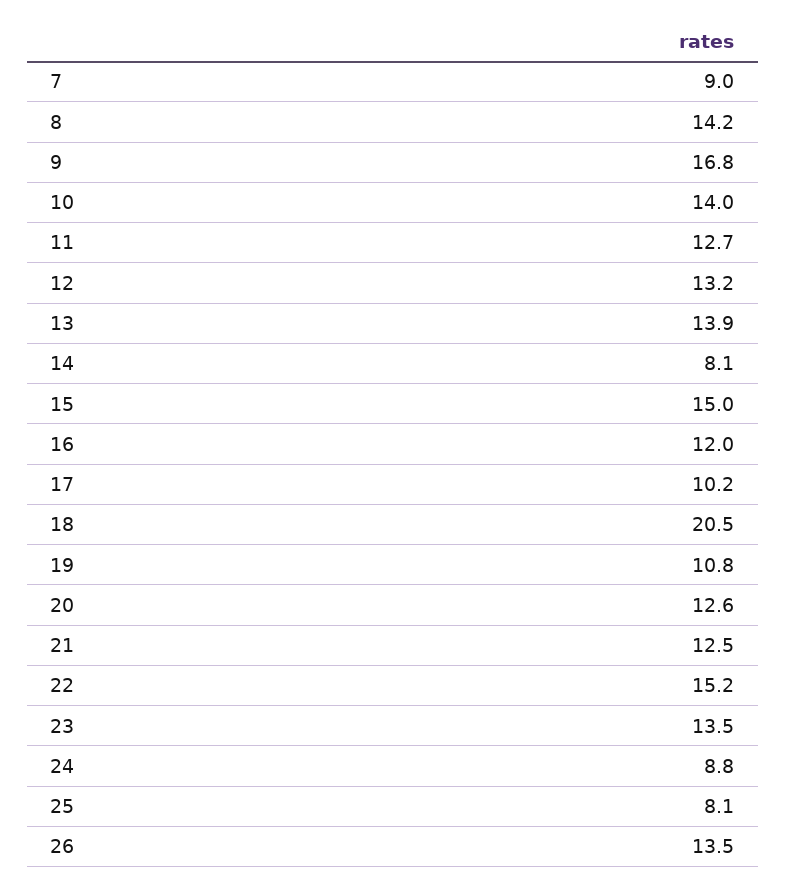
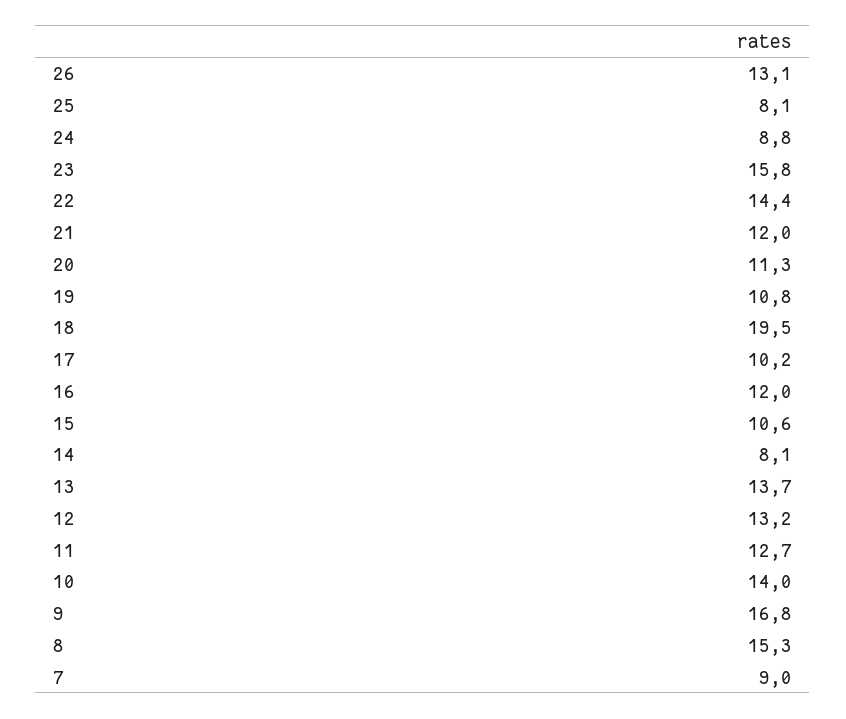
8: 14.2 -> 15.3
13: 13.9 -> 13.7
15: 15 -> 10.6
18: 20.5 -> 19.5
20: 12.6 -> 11.3
21: 12.5 -> 12
22: 15.2 -> 14.4
23: 13.5 -> 15.8
26: 13.5 -> 13.1

